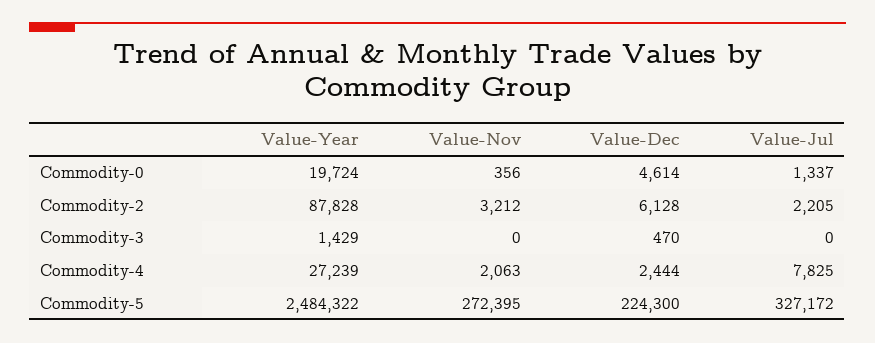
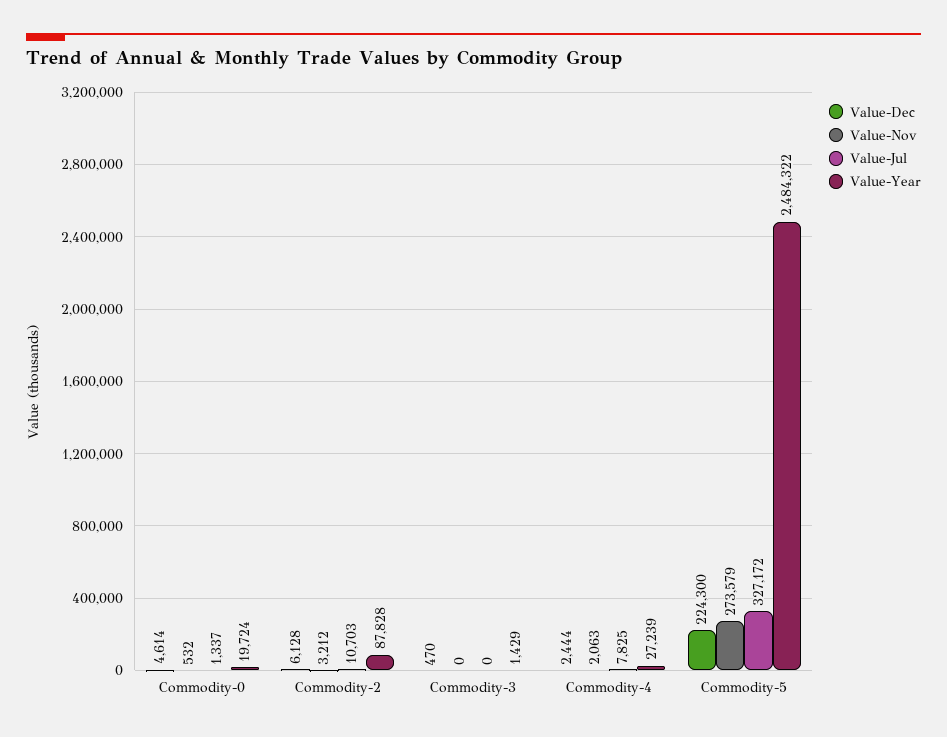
Value-Nov, Commodity-0: 356 -> 532
Value-Jul, Commodity-2: 2205 -> 10703
Value-Nov, Commodity-5: 272395 -> 273579

